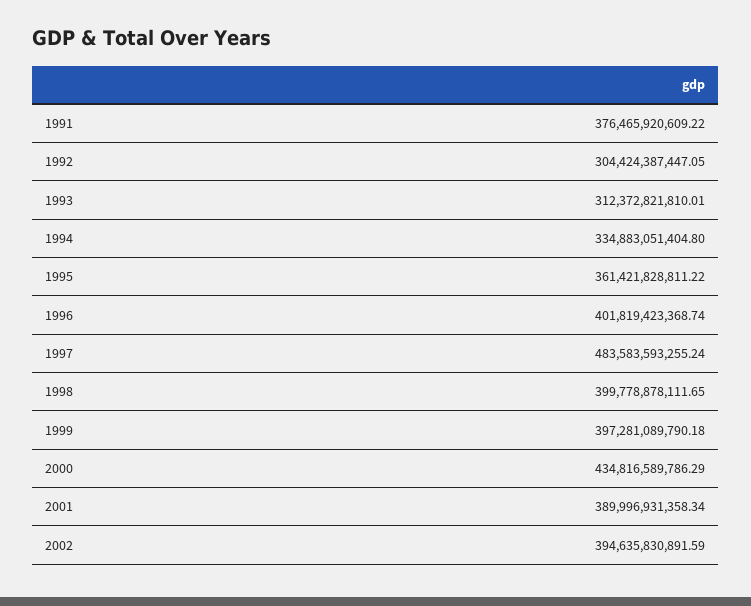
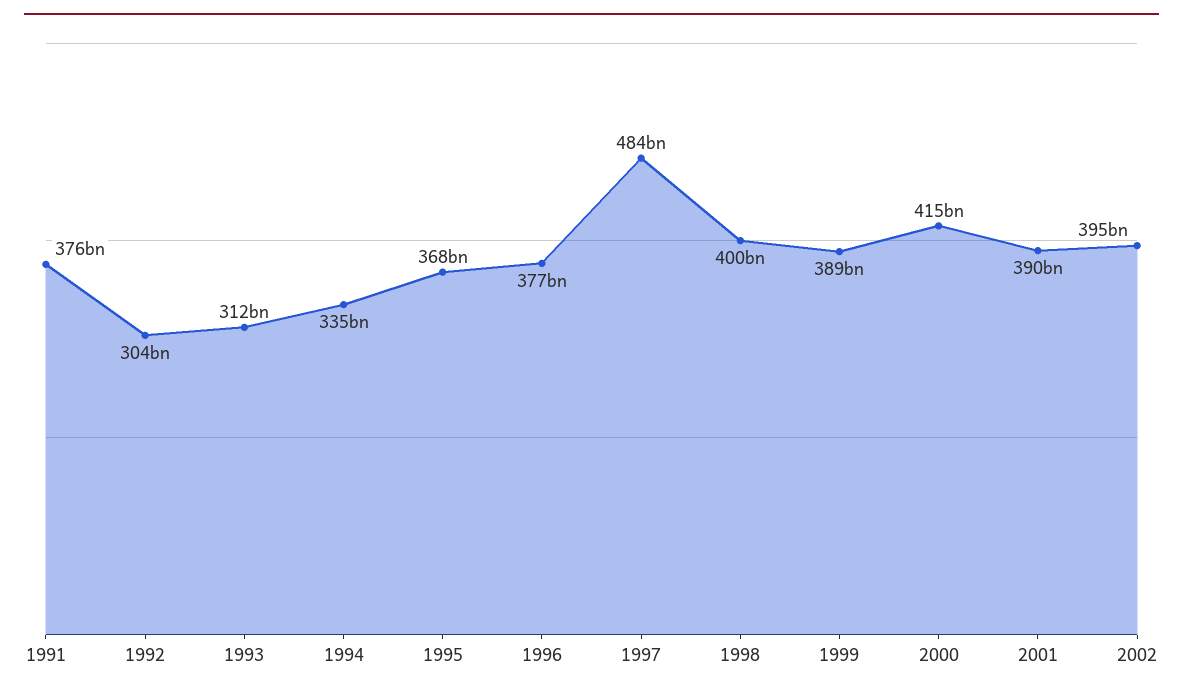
1995: 361421828811.22 -> 368000000000
1996: 401819423368.74 -> 377000000000
1999: 397281089790.18 -> 389000000000
2000: 434816589786.29 -> 415000000000

